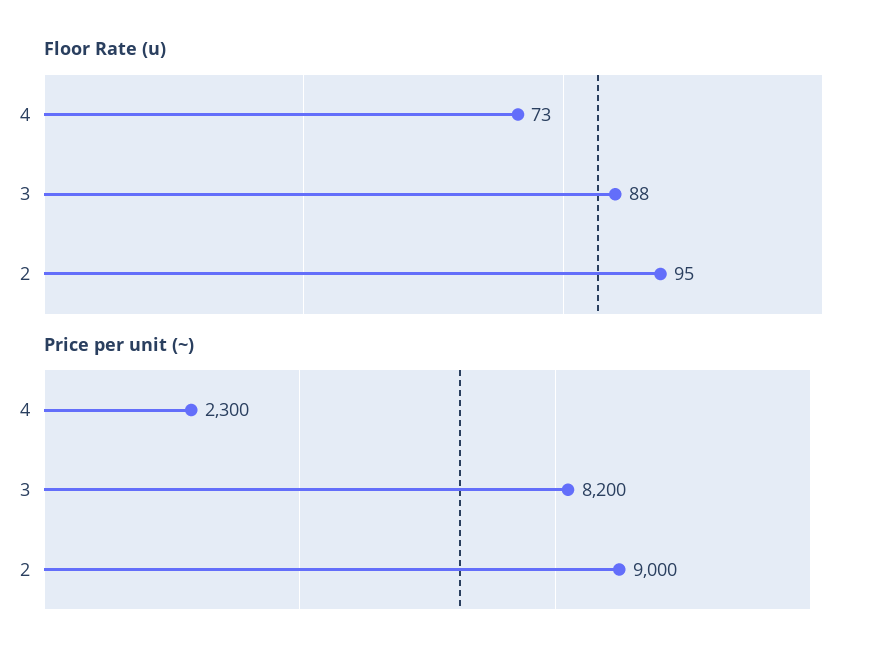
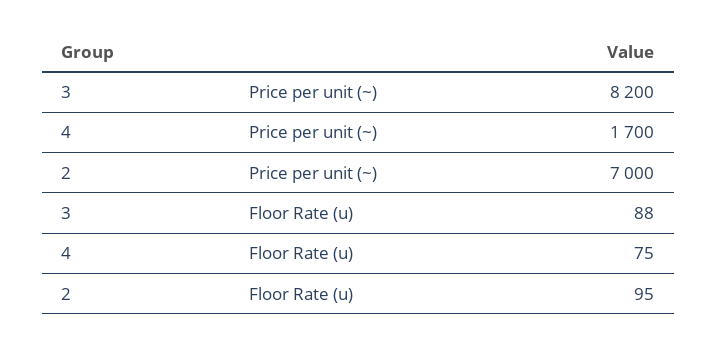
Floor Rate (u), 4: 73 -> 75
Price per unit (~), 4: 2300 -> 1700
Price per unit (~), 2: 9000 -> 7000

